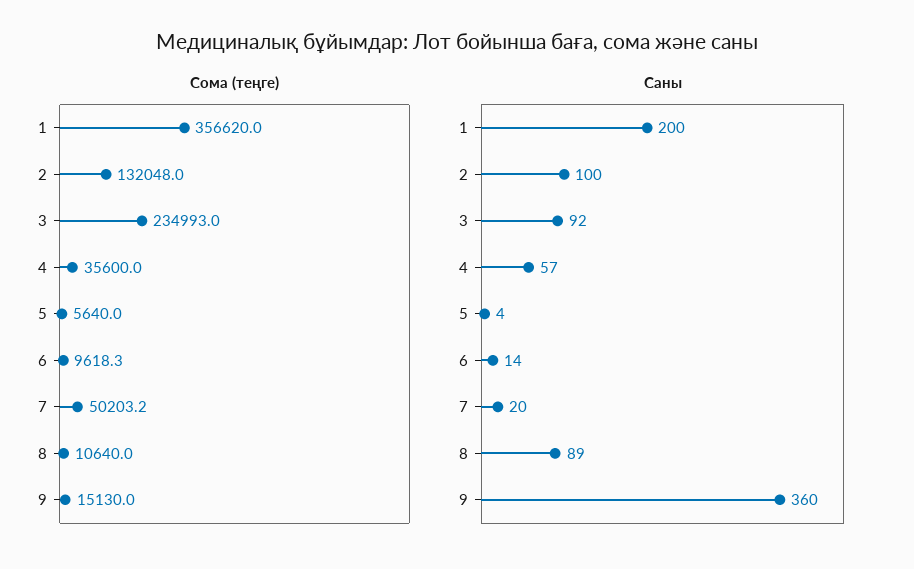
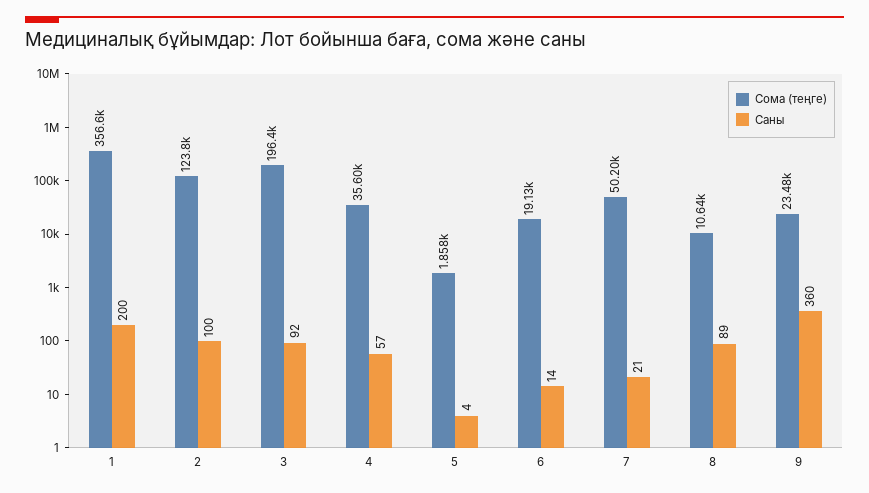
Сома (теңге), 2: 132048 -> 123800
Сома (теңге), 3: 234993 -> 196400
Сома (теңге), 5: 5640 -> 1858
Сома (теңге), 6: 9618.3 -> 19130
Сома (теңге), 9: 15130 -> 23480
Саны, 7: 20 -> 21

